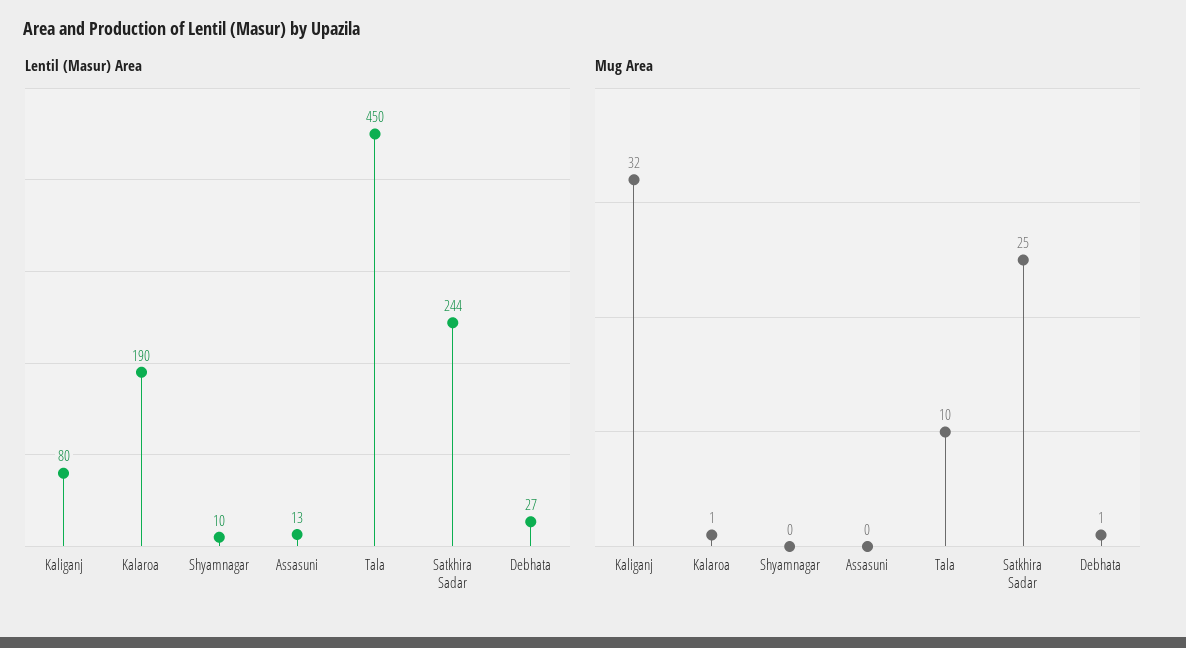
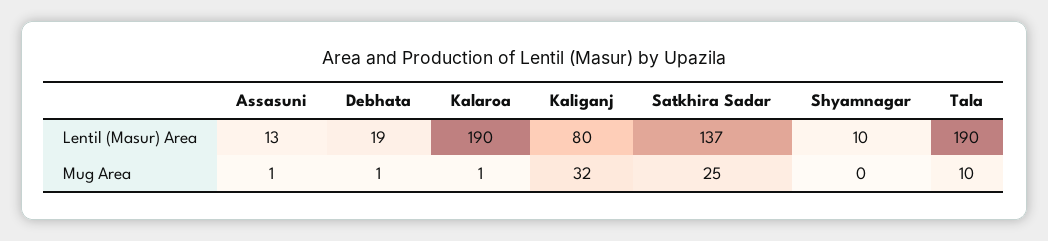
Lentil (Masur) Area, Tala: 450 -> 190
Lentil (Masur) Area, Satkhira Sadar: 244 -> 137
Lentil (Masur) Area, Debhata: 27 -> 19
Mug Area, Assasuni: 0 -> 1

